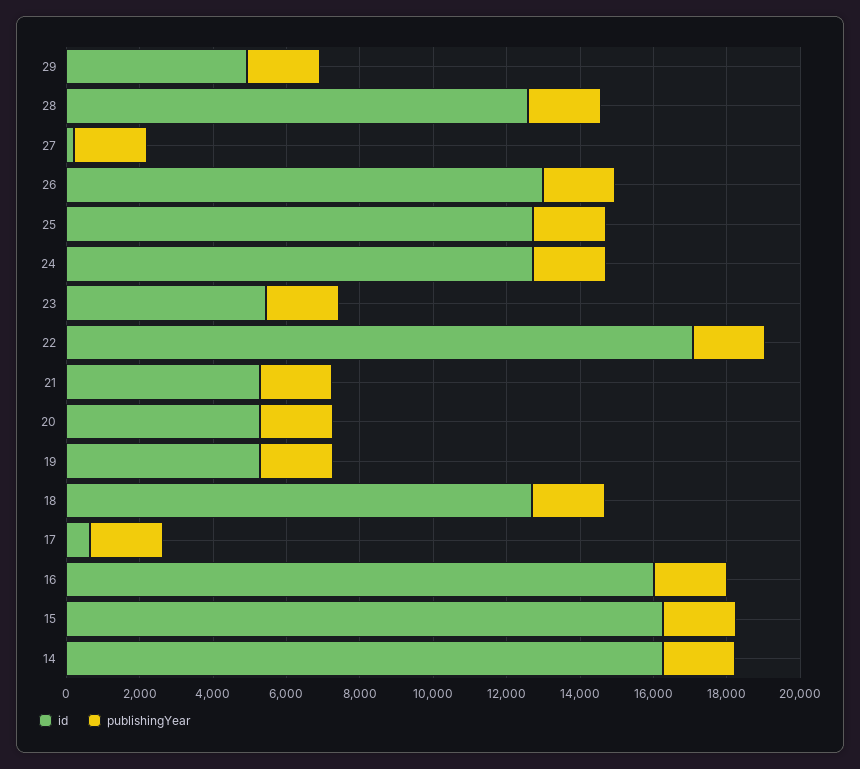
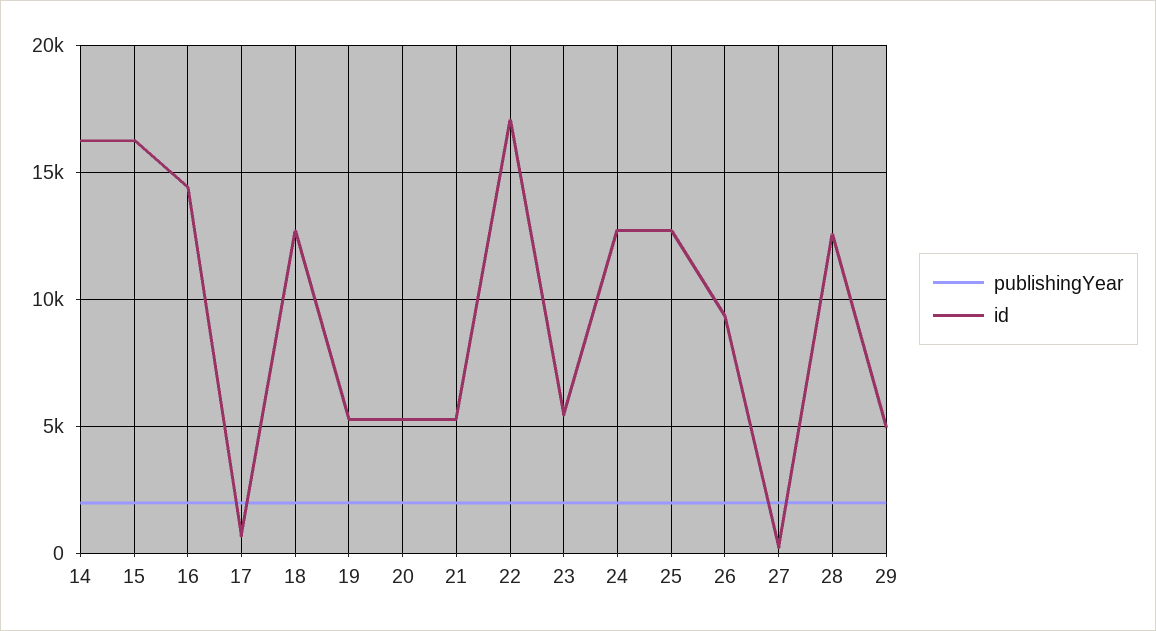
id, 26: 13000 -> 9500
id, 16: 16000 -> 14500

